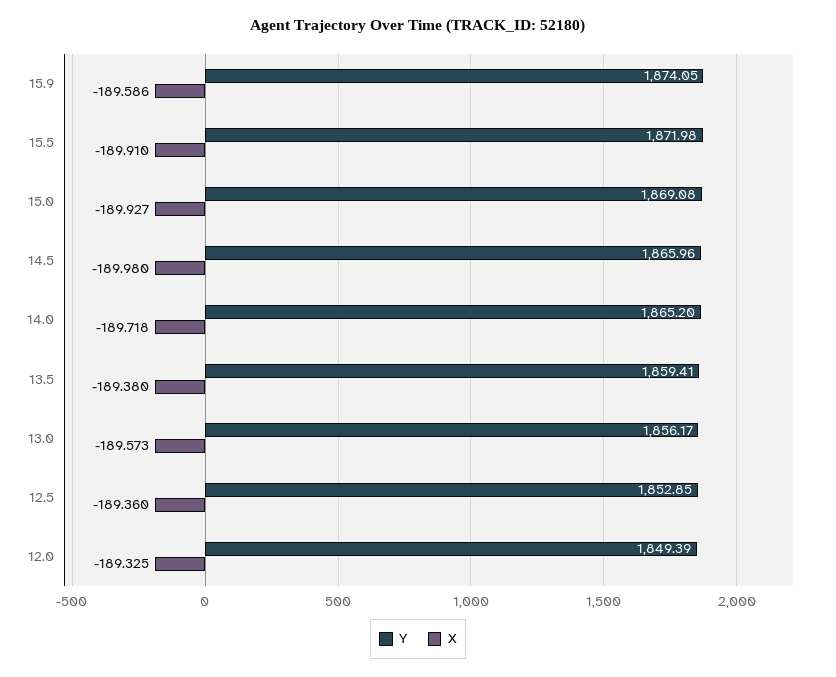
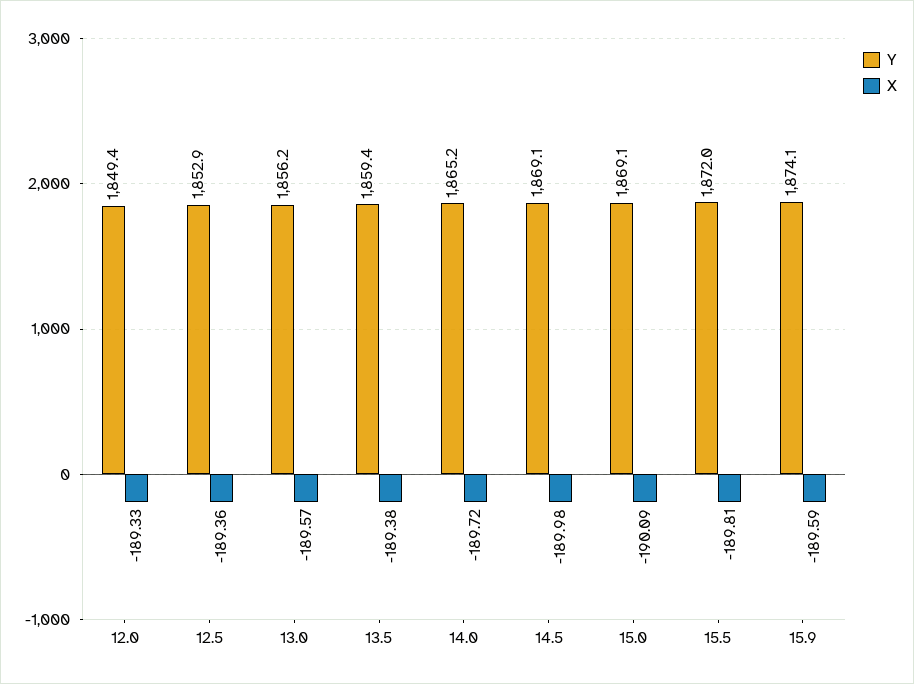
X, 15.5: -189.91 -> -189.81
X, 15.0: -189.927 -> -190.09
Y, 14.5: 1865.96 -> 1869.1

